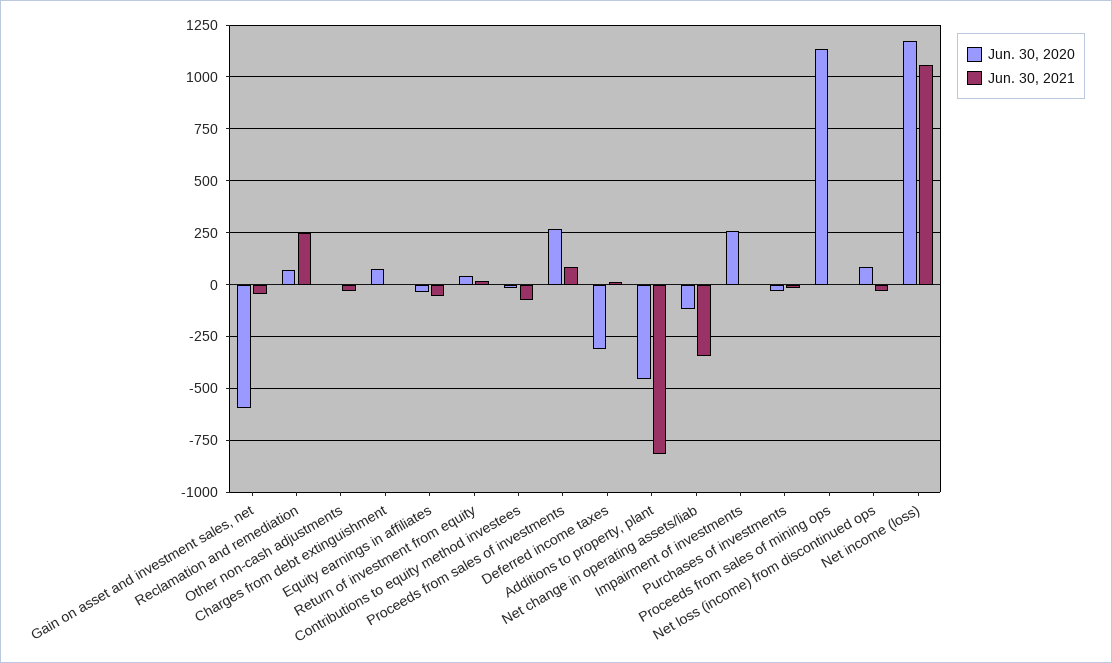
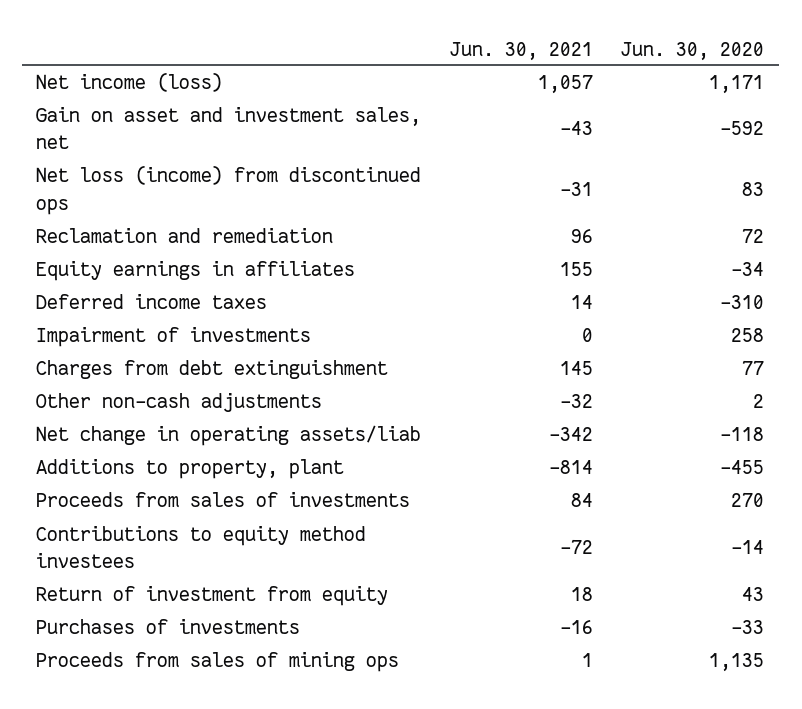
Jun. 30, 2021, Reclamation and remediation: 250 -> 96
Jun. 30, 2021, Charges from debt extinguishment: 0 -> 145
Jun. 30, 2021, Equity earnings in affiliates: -50 -> 155

